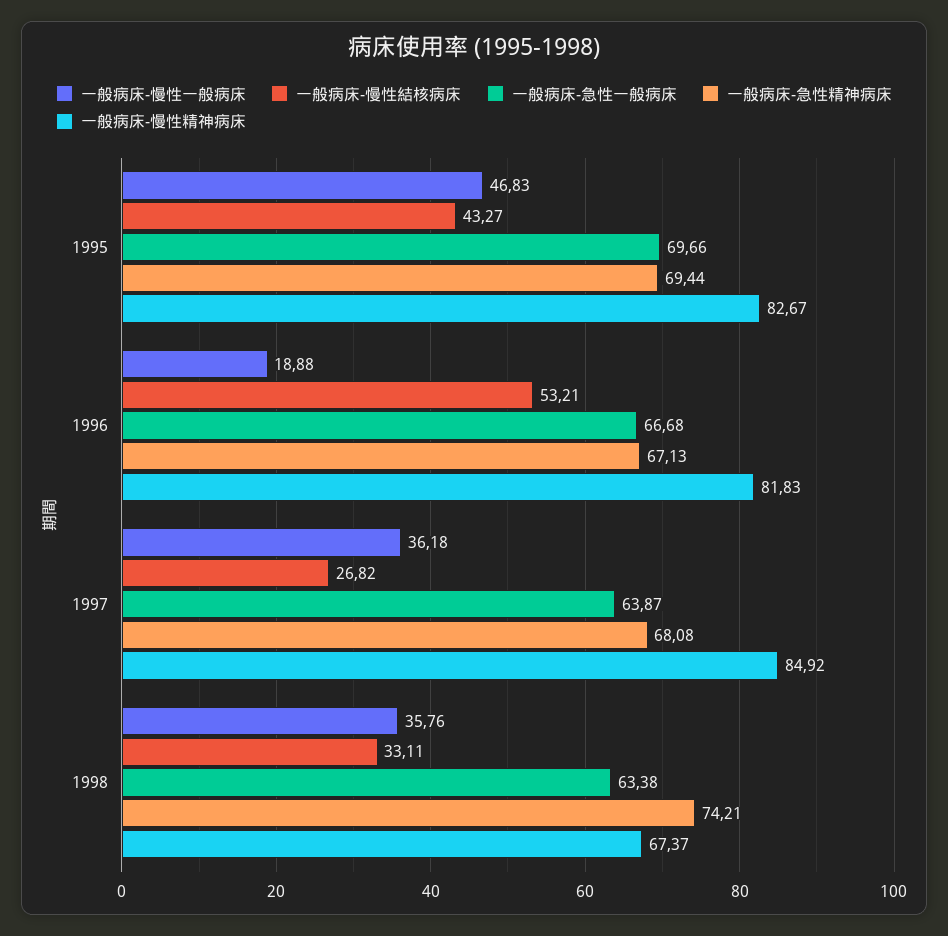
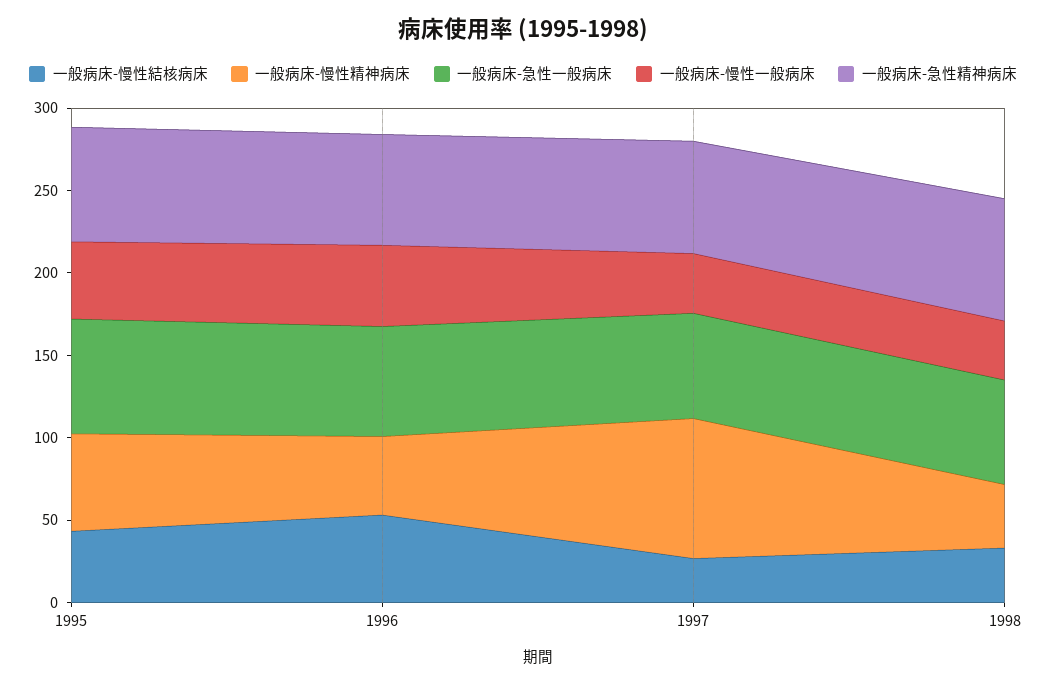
一般病床-慢性精神病床, 1995: 82.67 -> 60
一般病床-慢性一般病床, 1996: 18.88 -> 50
一般病床-慢性精神病床, 1996: 81.83 -> 50
一般病床-慢性精神病床, 1998: 67.37 -> 40

